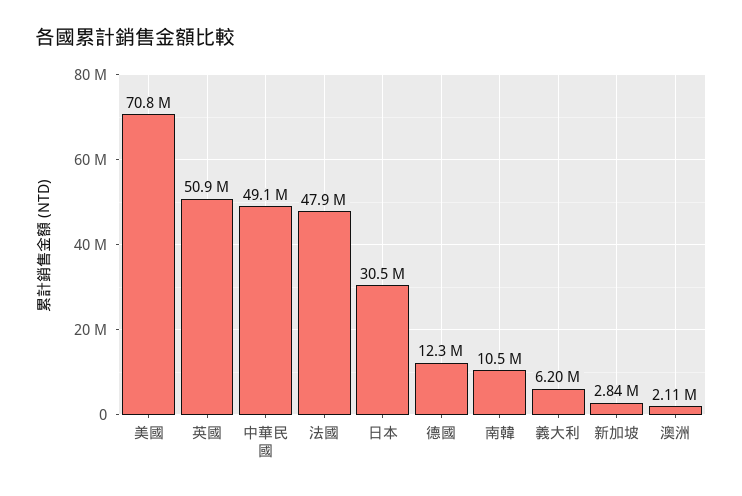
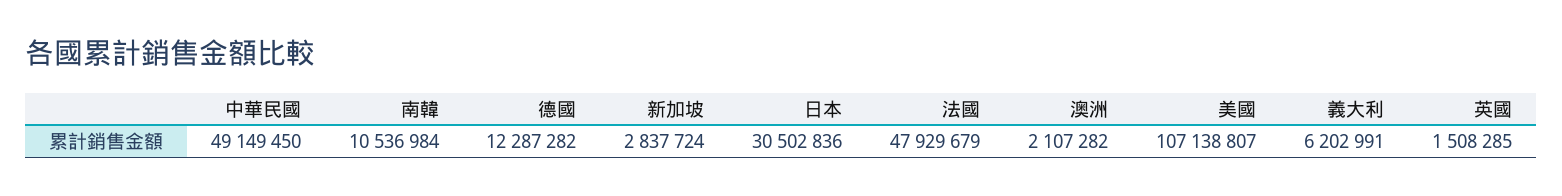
美國: 70800000 -> 107138807
英國: 50900000 -> 1508285

